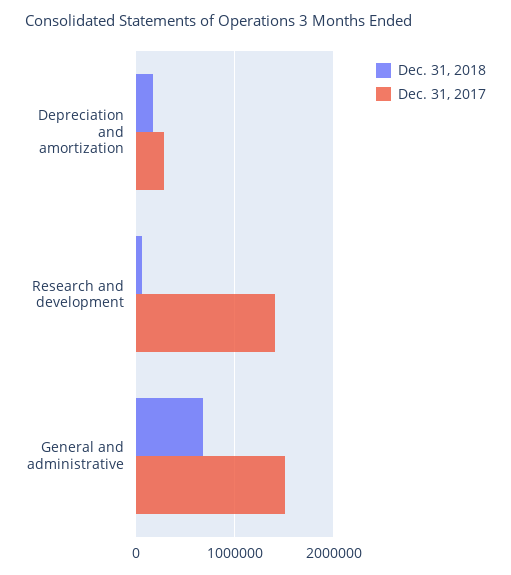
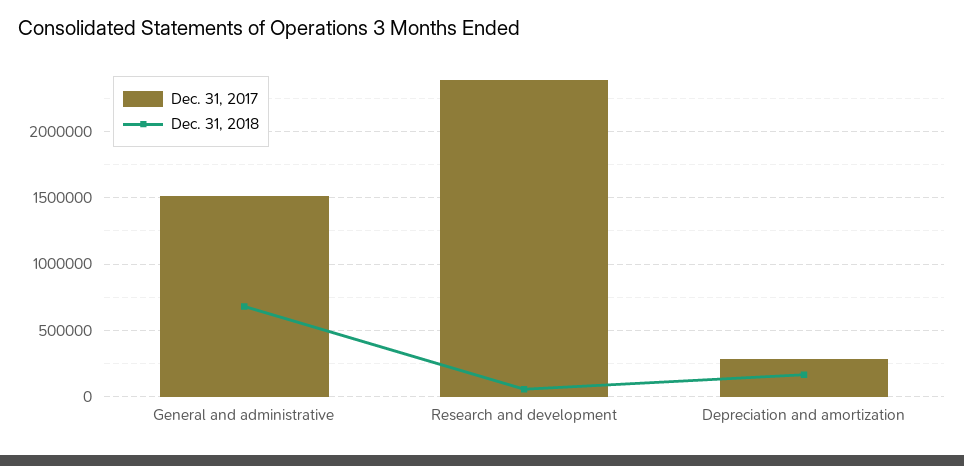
Dec. 31, 2017, Research and development: 1400000 -> 2400000

